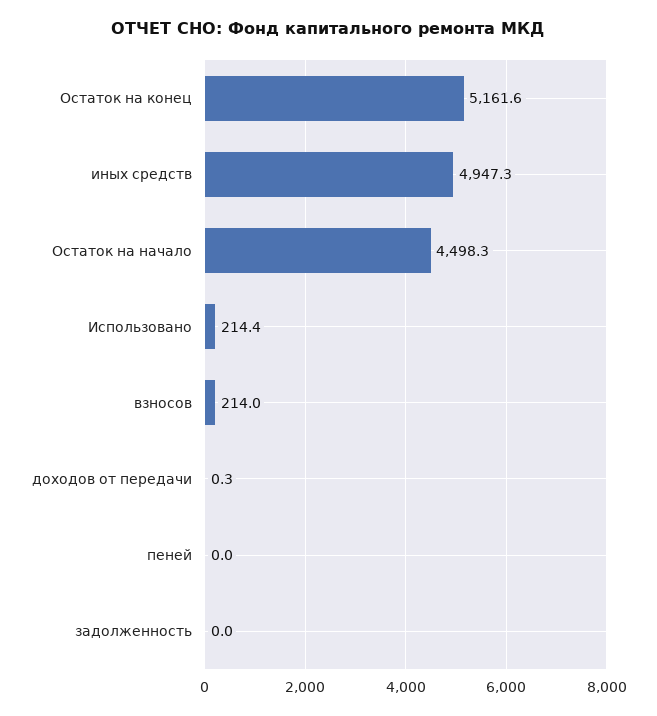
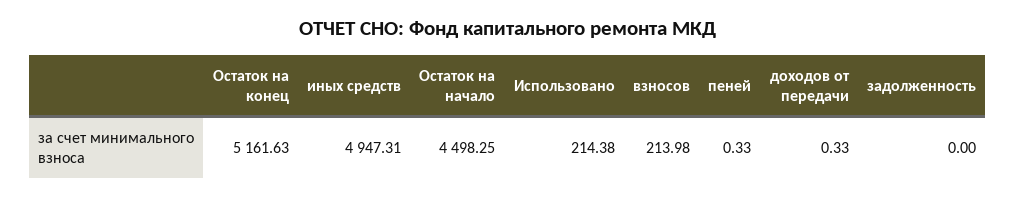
пеней: 0 -> 0.33

